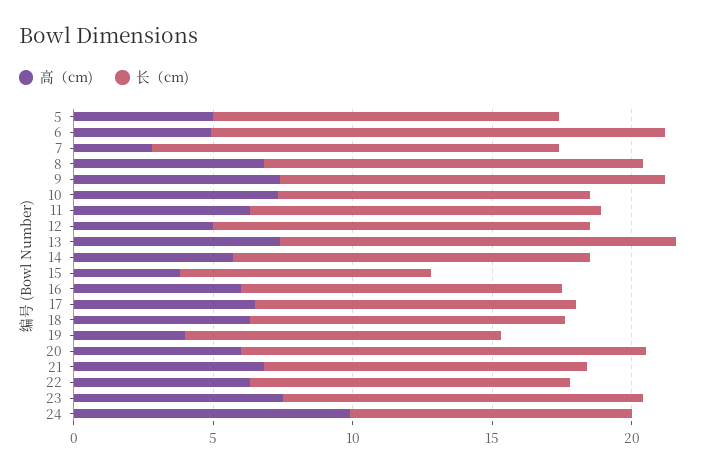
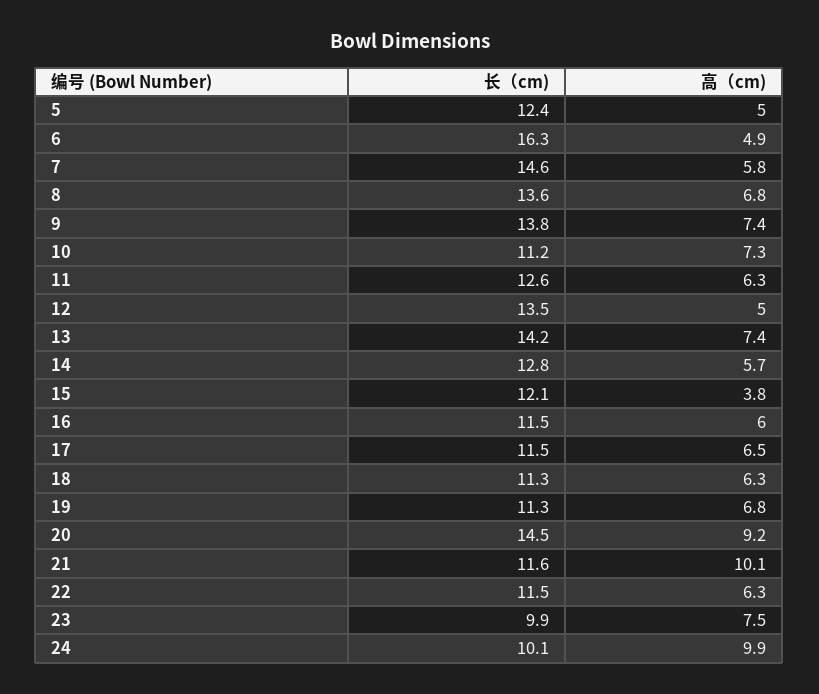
高（cm), 7: 3 -> 5.8
长（cm), 15: 9 -> 12.1
高（cm), 19: 4 -> 6.8
高（cm), 20: 6 -> 9.2
高（cm), 21: 7 -> 10.1
长（cm), 23: 13 -> 9.9

